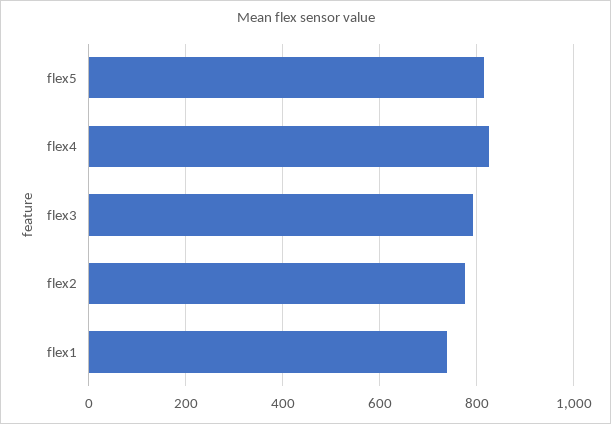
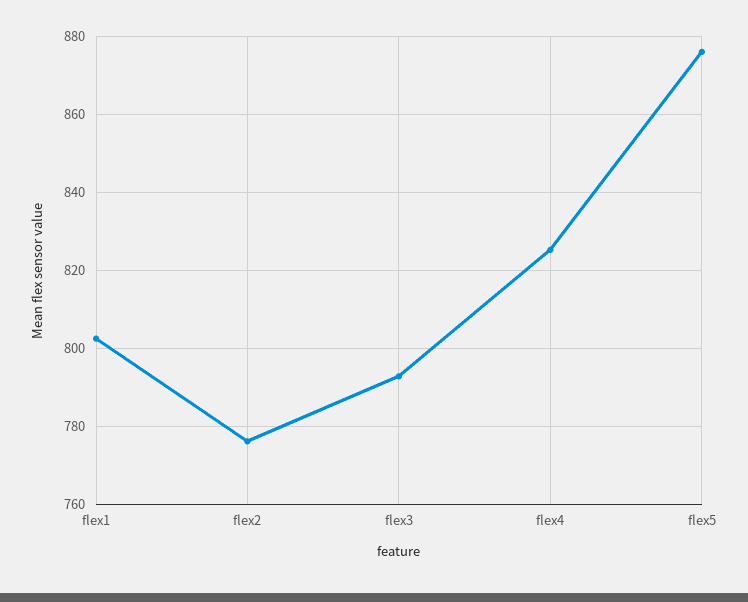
flex5: 820 -> 876
flex1: 740 -> 802

